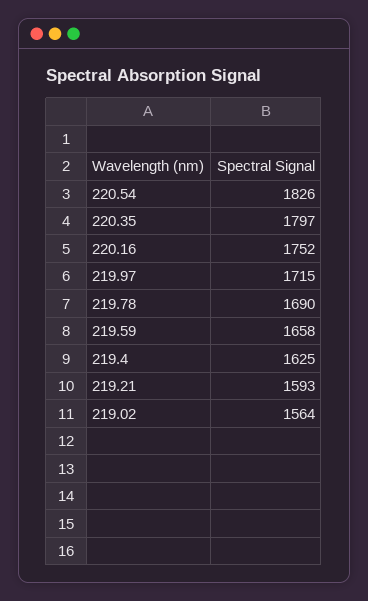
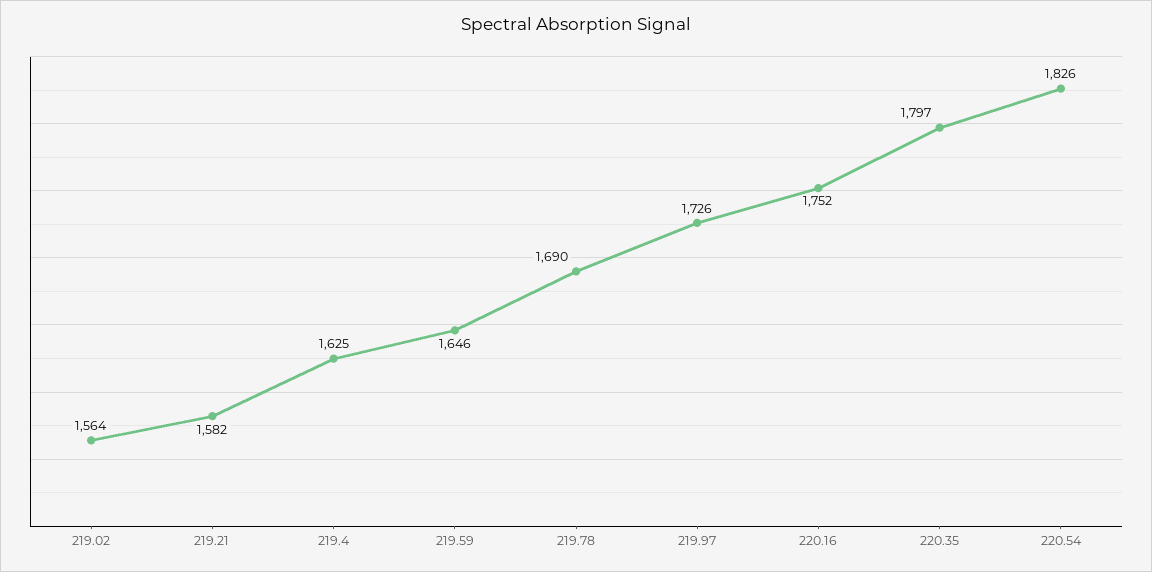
219.97: 1715 -> 1726
219.59: 1658 -> 1646
219.21: 1593 -> 1582

